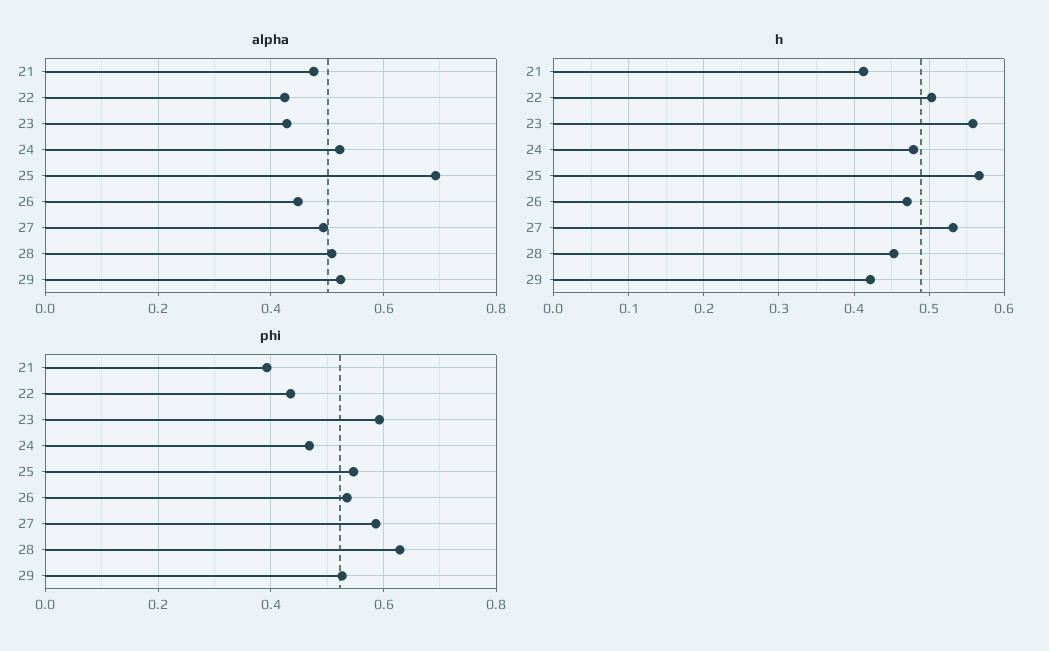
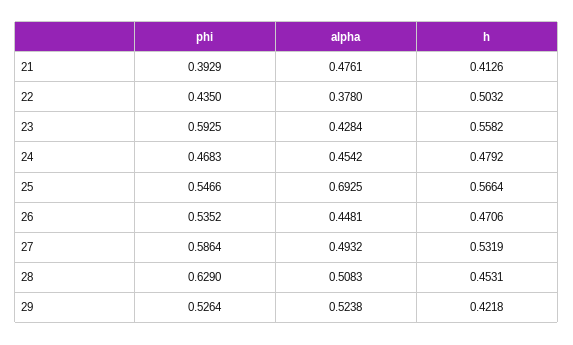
alpha, 22: 0.42 -> 0.378
alpha, 24: 0.52 -> 0.4542

